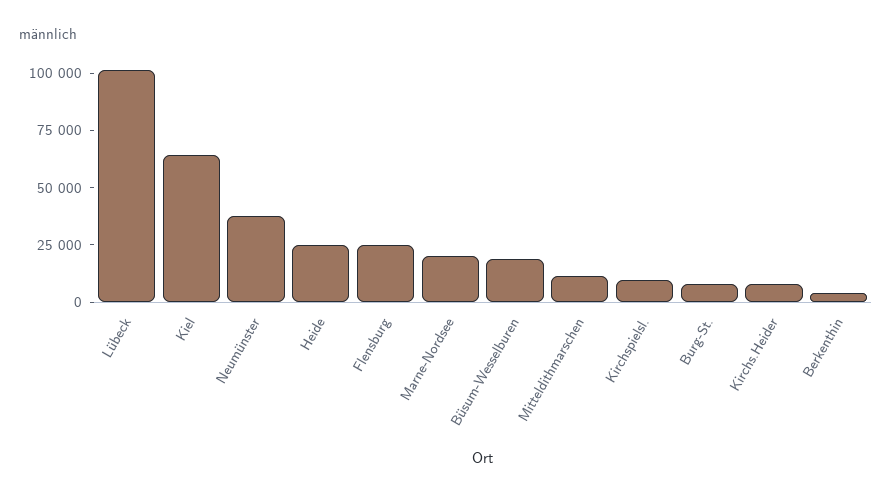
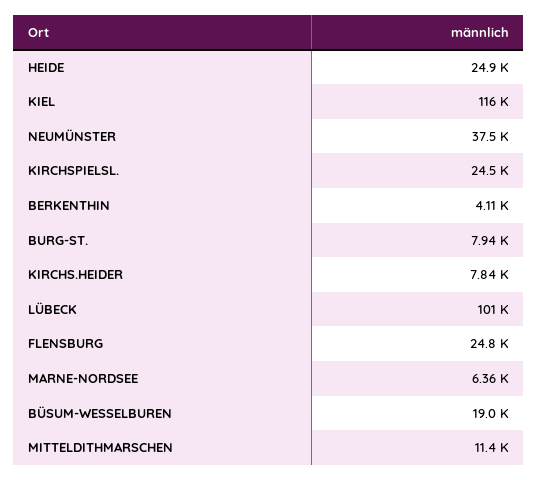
Kiel: 65000 -> 116000
Marne-Nordsee: 20000 -> 6360
Kirchspielsl.: 10000 -> 24500

